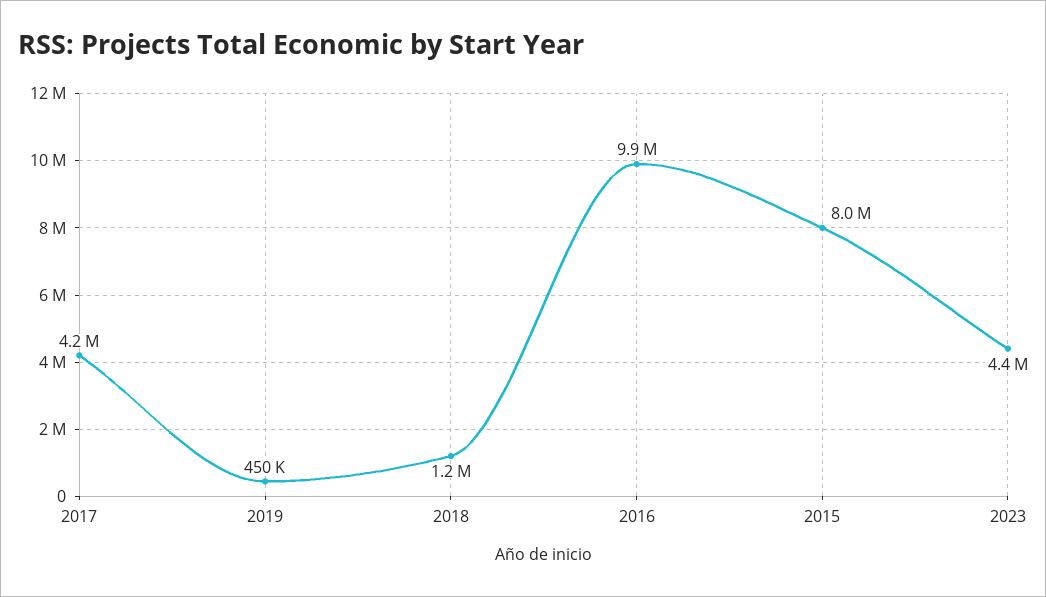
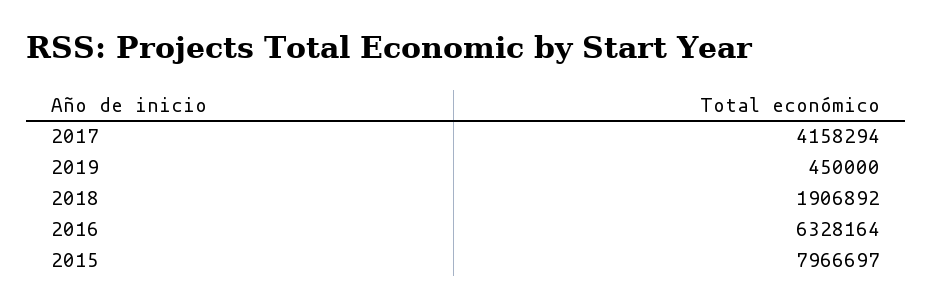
2018: 1200000 -> 1906892
2016: 9900000 -> 6328164
2023: 4400000 -> none

